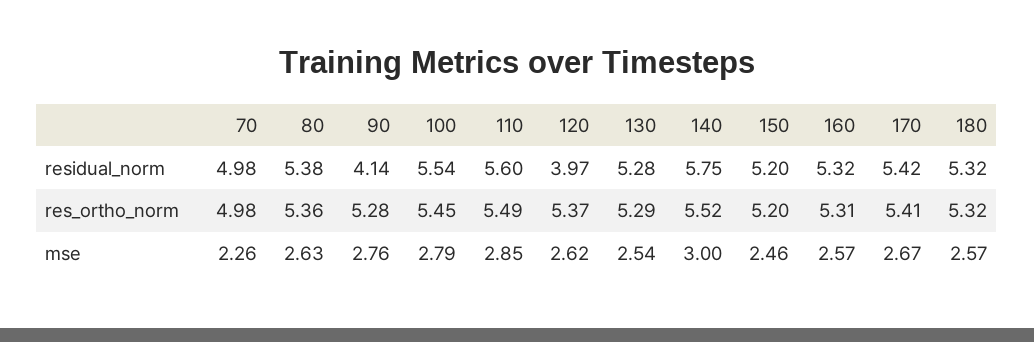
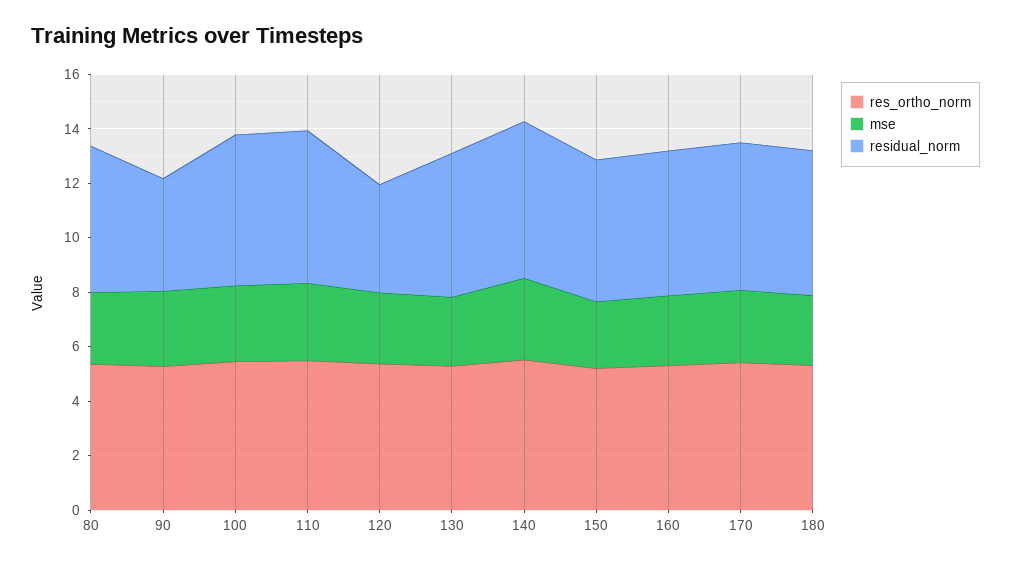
residual_norm, 70: 4.98 -> none
res_ortho_norm, 70: 4.98 -> none
mse, 70: 2.26 -> none

